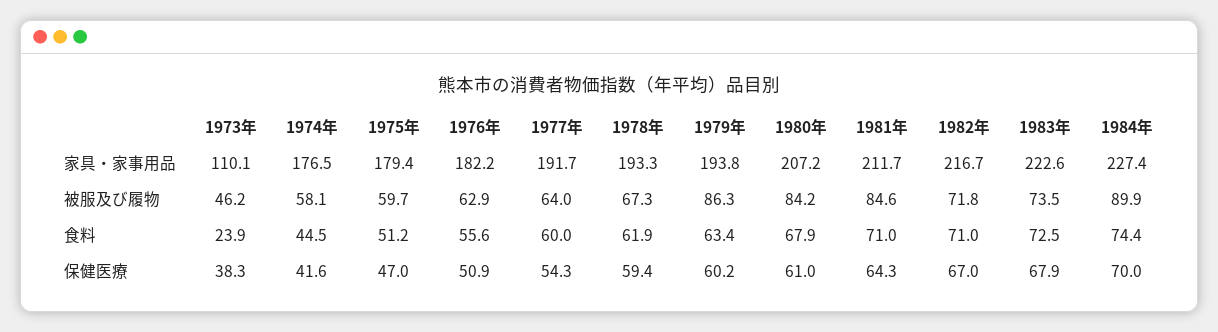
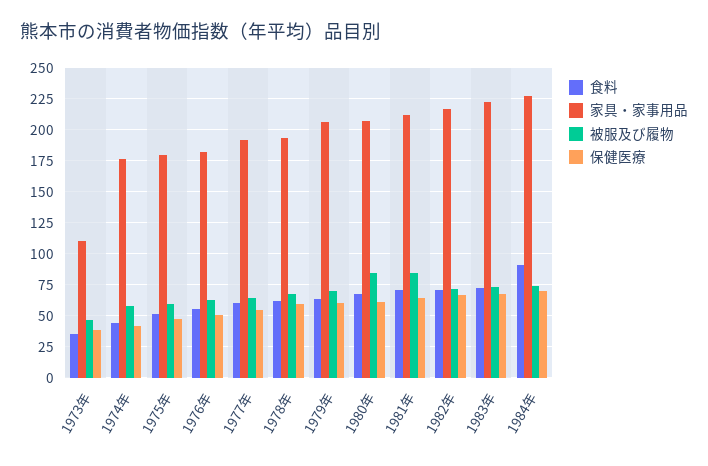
家具・家事用品, 1979年: 193.8 -> 205
被服及び履物, 1979年: 86.3 -> 70
被服及び履物, 1984年: 89.9 -> 75
食料, 1973年: 23.9 -> 35
食料, 1984年: 74.4 -> 90

